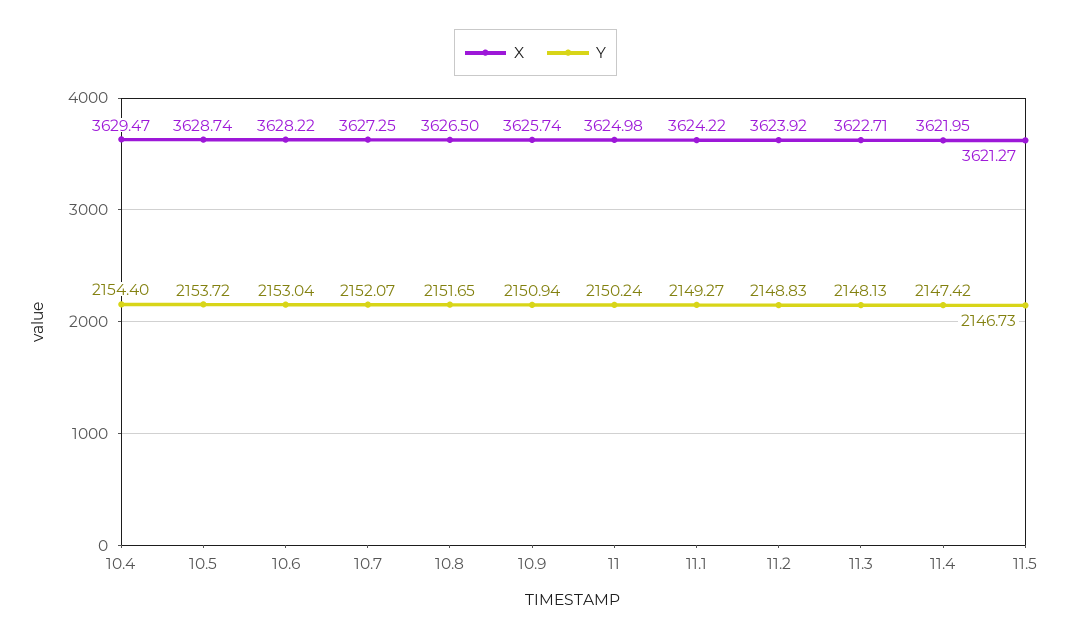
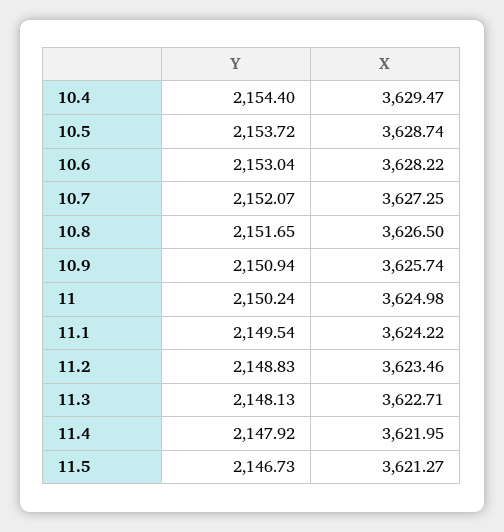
Y, 11.1: 2149.27 -> 2149.54
X, 11.2: 3623.92 -> 3623.46
Y, 11.4: 2147.42 -> 2147.92

